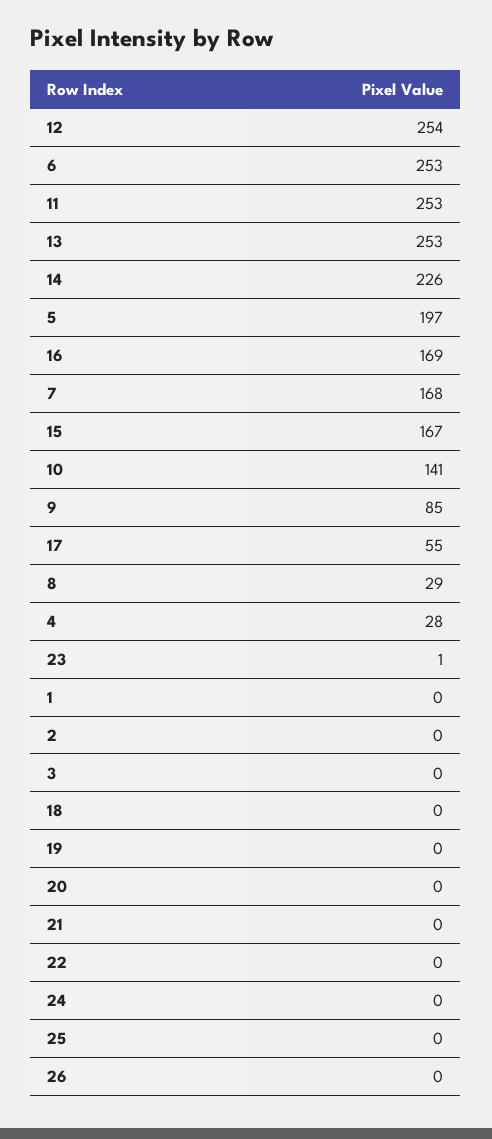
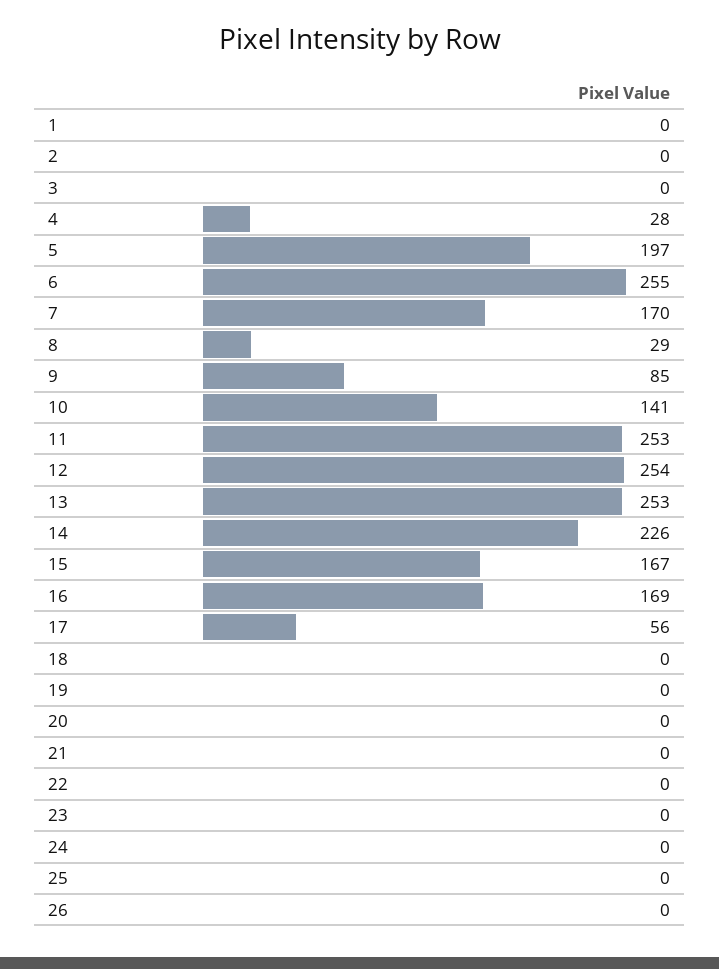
6: 253 -> 255
7: 168 -> 170
17: 55 -> 56
23: 1 -> 0

